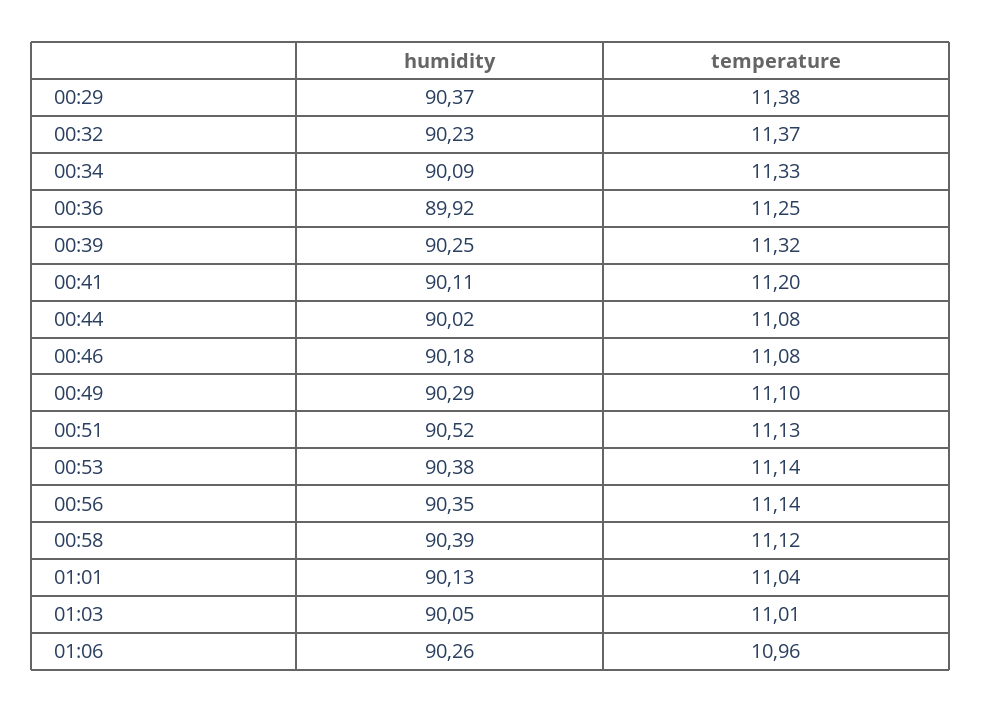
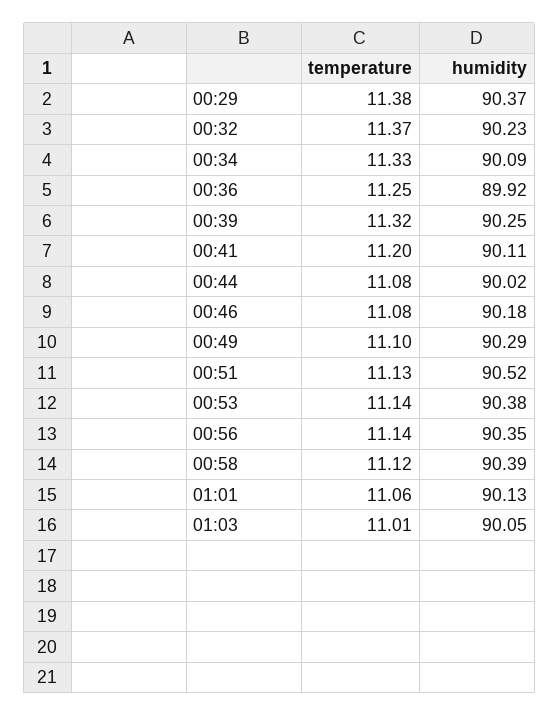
temperature, 01:01: 11.04 -> 11.06
humidity, 01:06: 90.26 -> none
temperature, 01:06: 10.96 -> none

